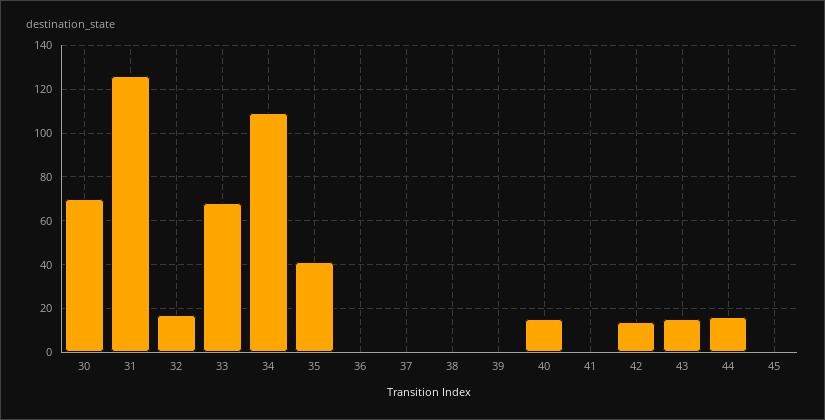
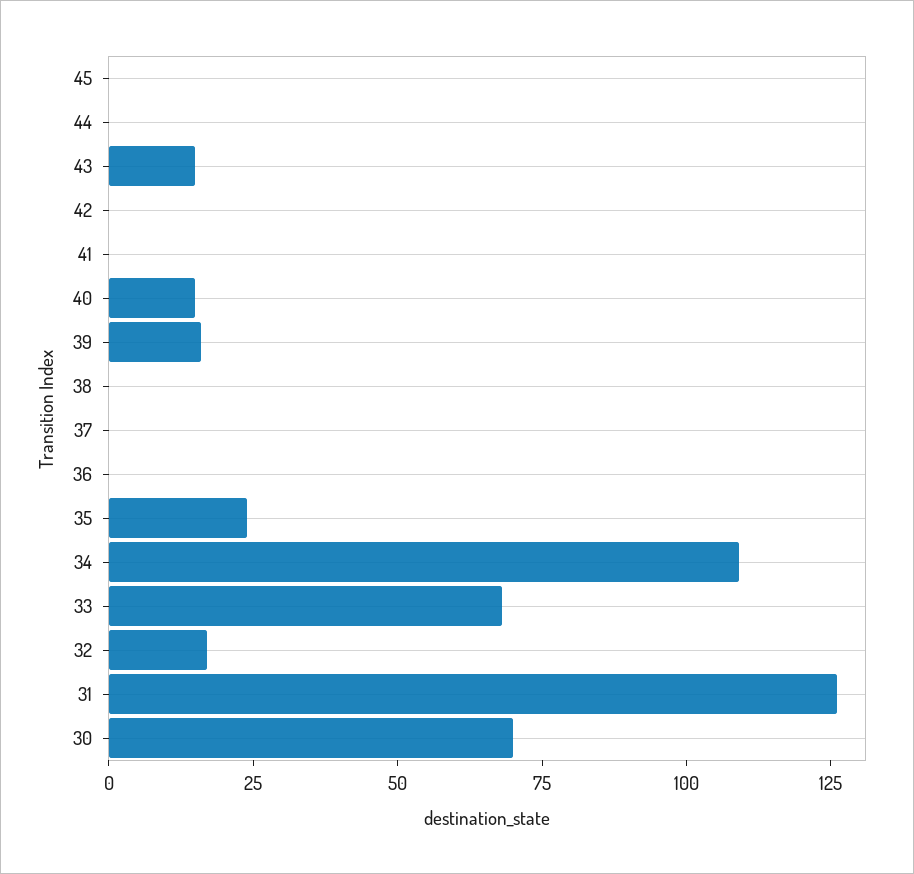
35: 40 -> 25
39: 0 -> 15
42: 15 -> 0
44: 15 -> 0

